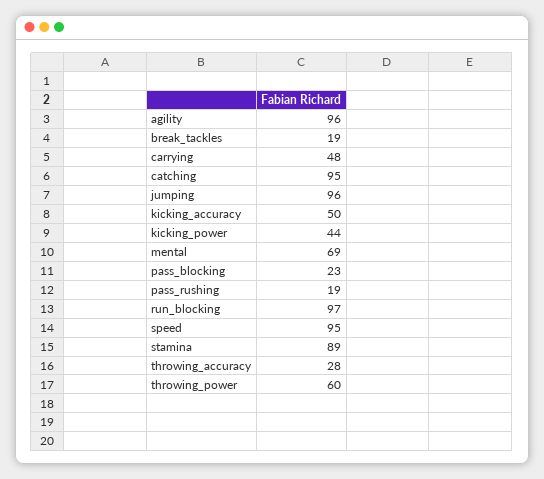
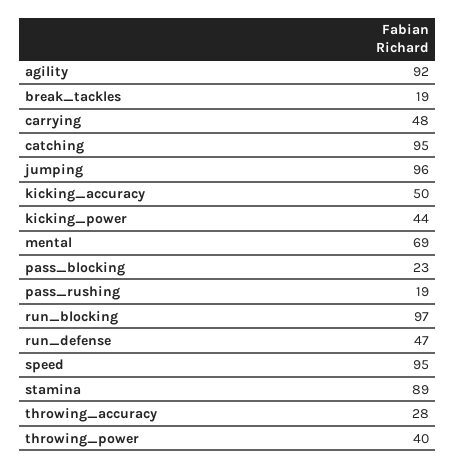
agility: 96 -> 92
throwing_power: 60 -> 40
run_defense: none -> 47

